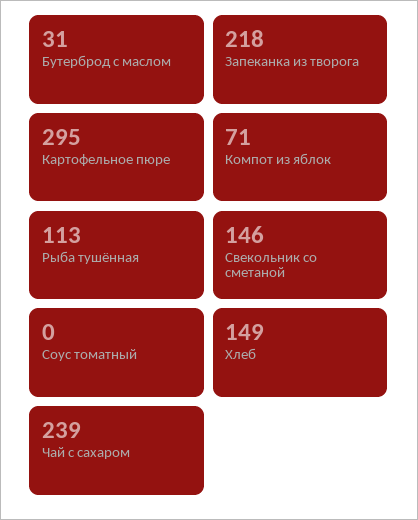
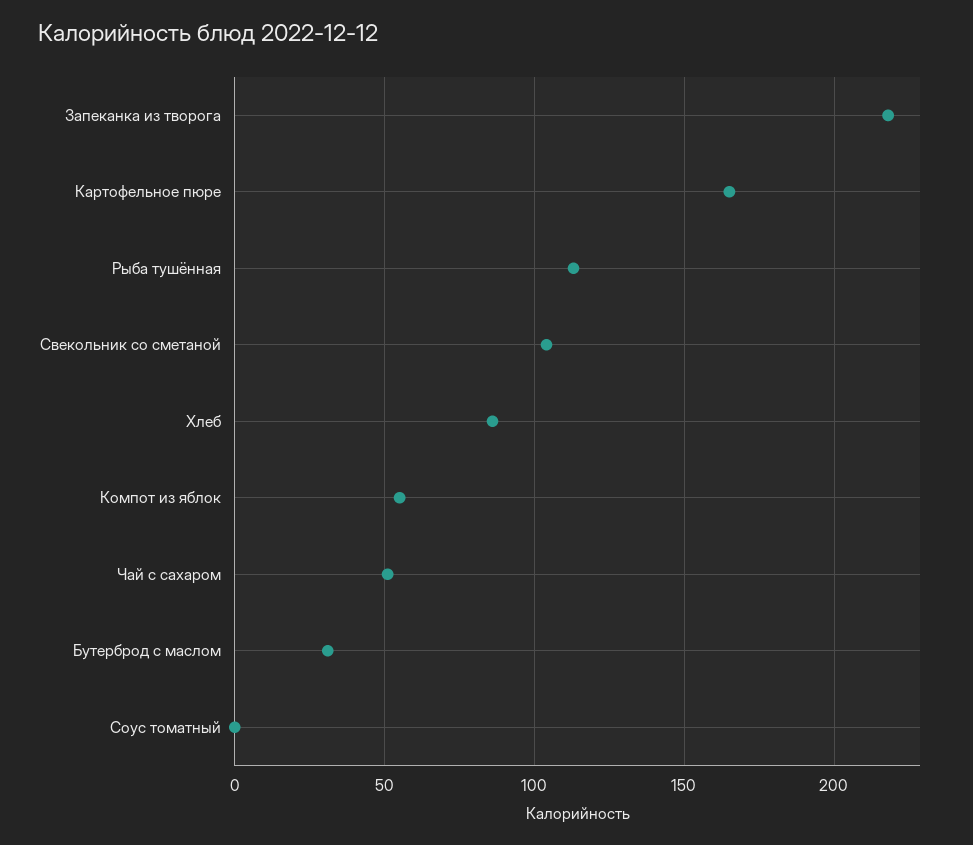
Картофельное пюре: 295 -> 165
Компот из яблок: 71 -> 55
Свекольник со сметаной: 146 -> 105
Хлеб: 149 -> 85
Чай с сахаром: 239 -> 50

